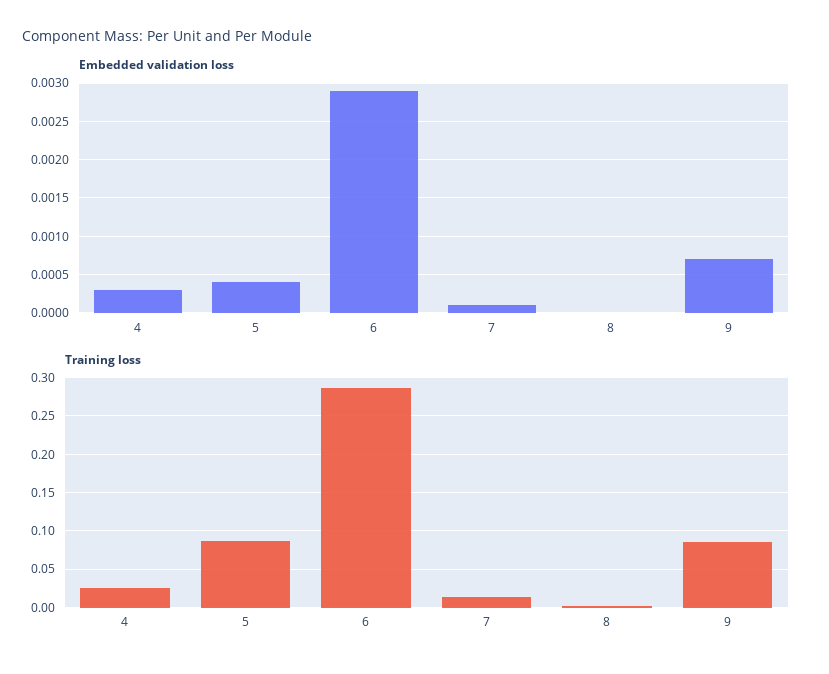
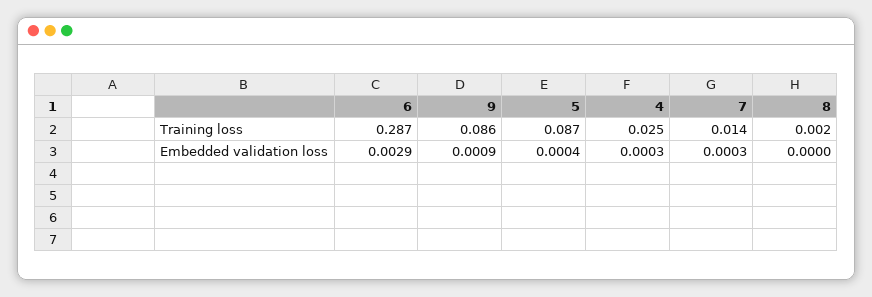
Embedded validation loss, 7: 0.0001 -> 0.0003
Embedded validation loss, 9: 0.0007 -> 0.0009

